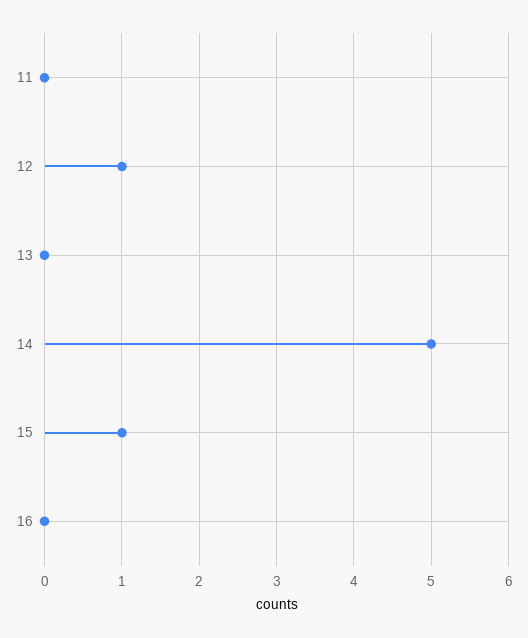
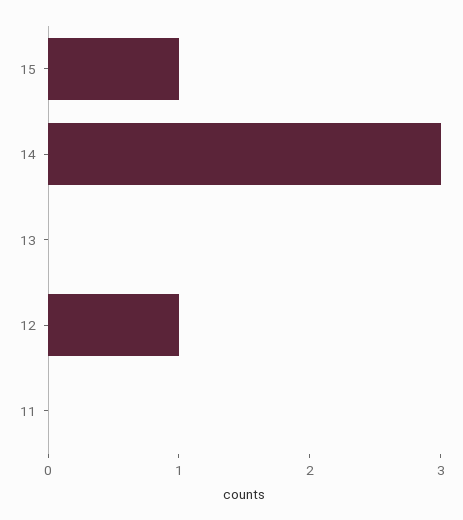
14: 5 -> 3
16: 0 -> none

